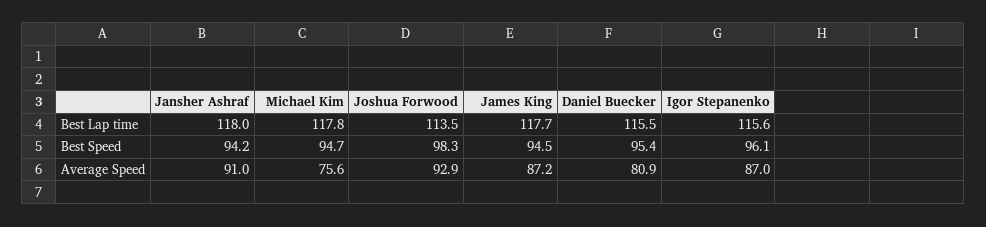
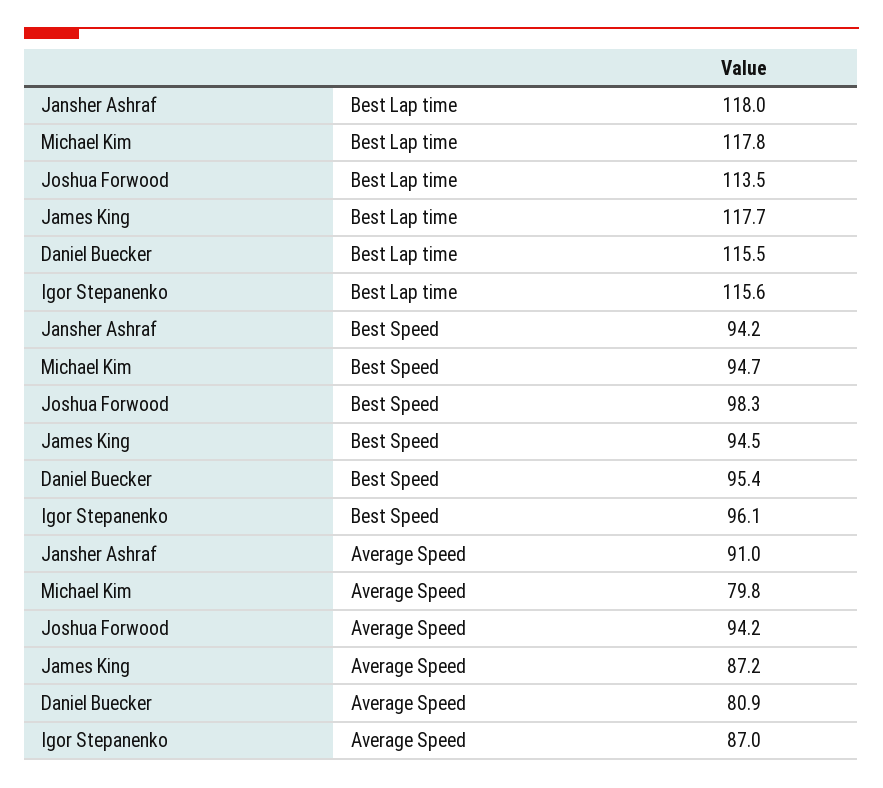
Michael Kim, Average Speed: 75.6 -> 79.8
Joshua Forwood, Average Speed: 92.9 -> 94.2

